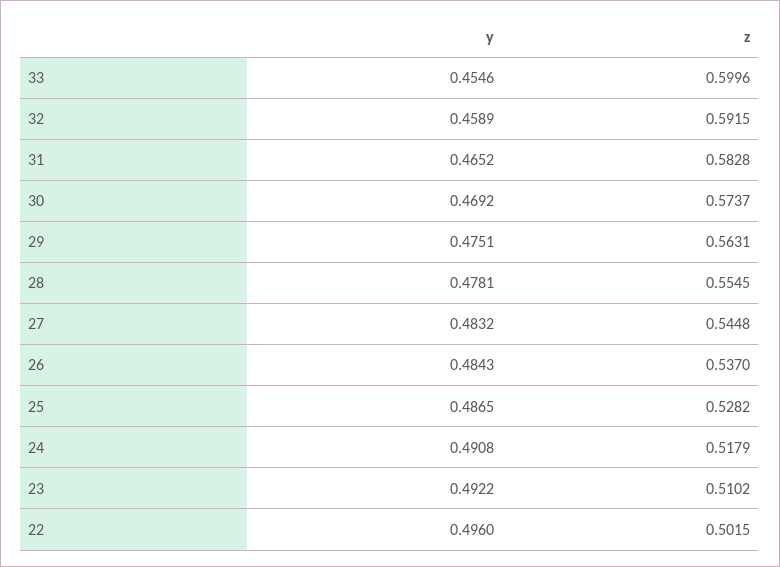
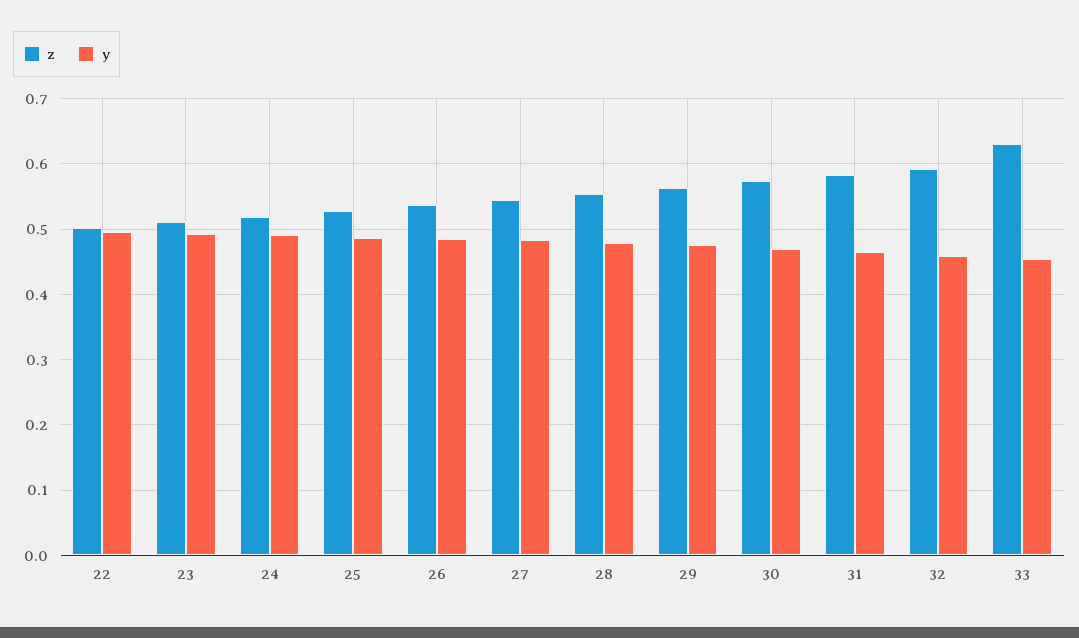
z, 33: 0.5996 -> 0.63

